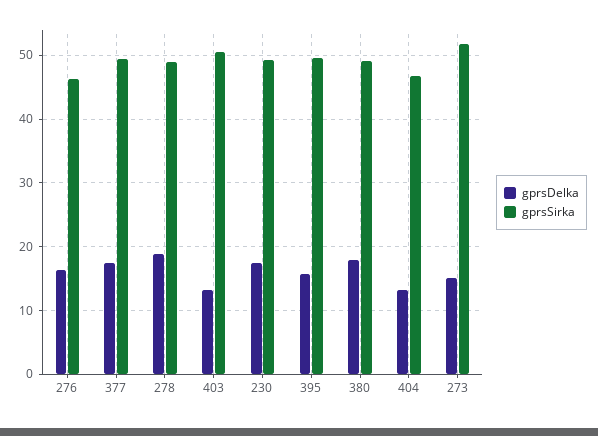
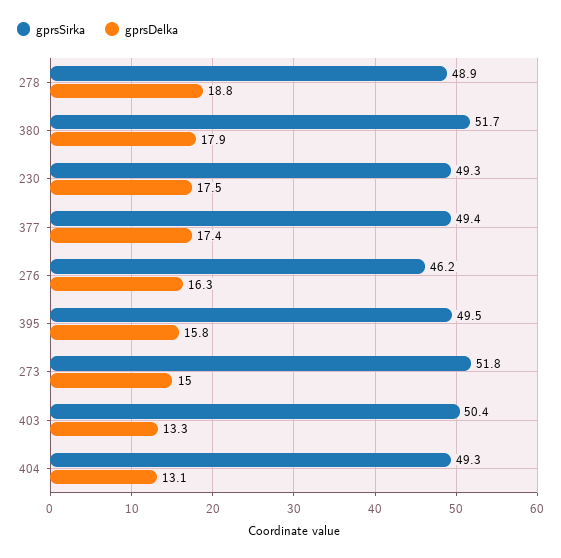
gprsSirka, 380: 49 -> 51.7
gprsSirka, 404: 47 -> 49.3

